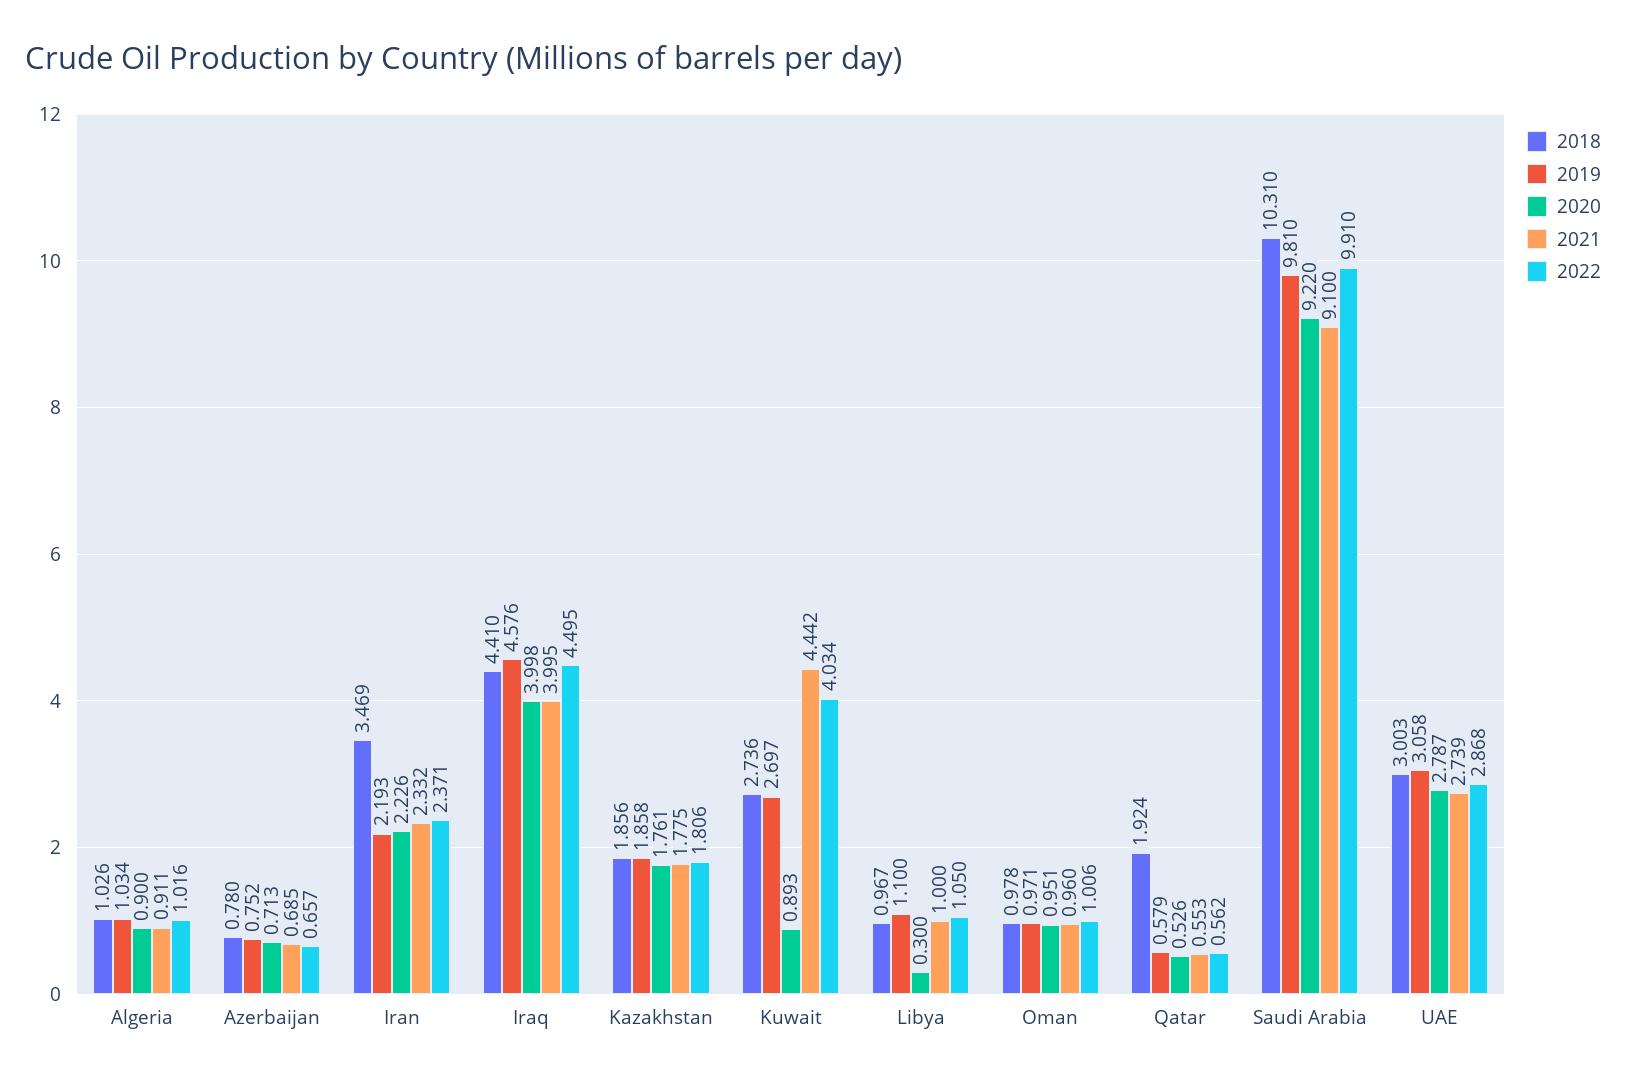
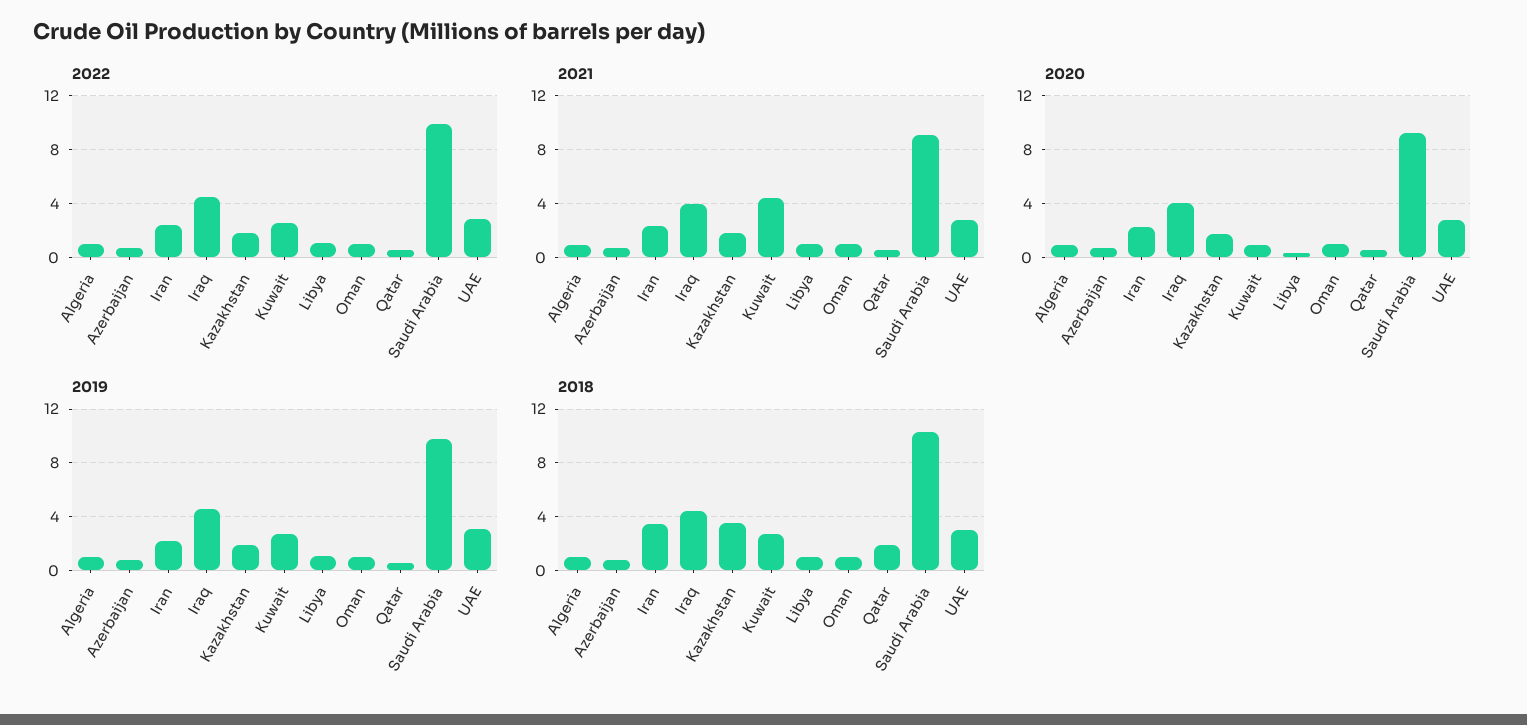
2018, Kazakhstan: 1.856 -> 3.5
2022, Kuwait: 4.034 -> 2.5

